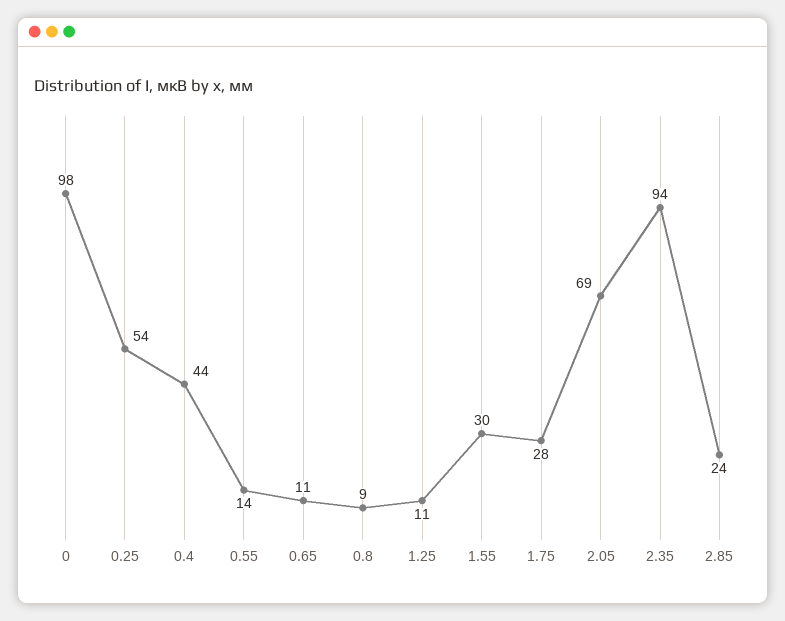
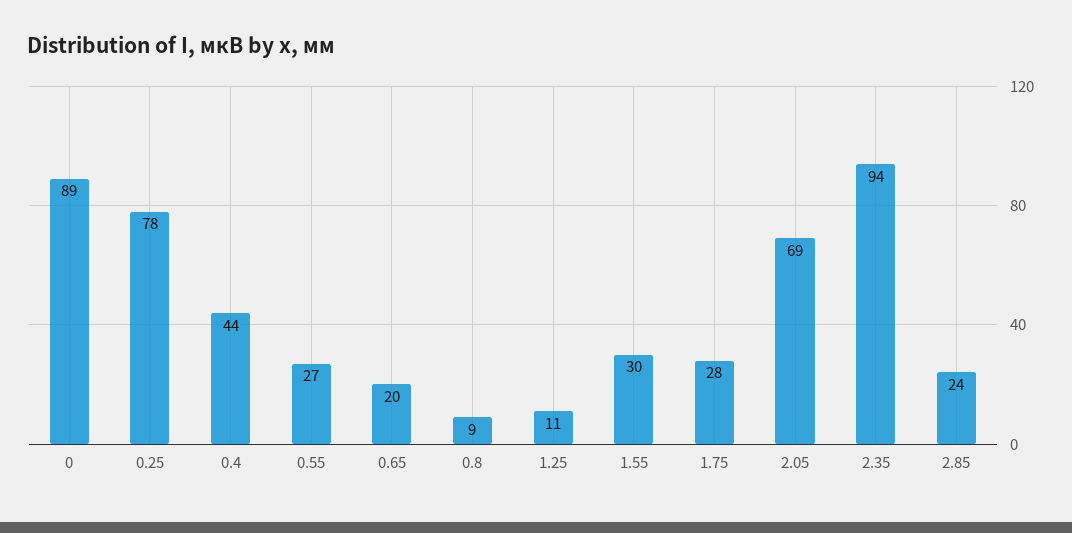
0: 98 -> 89
0.25: 54 -> 78
0.55: 14 -> 27
0.65: 11 -> 20

